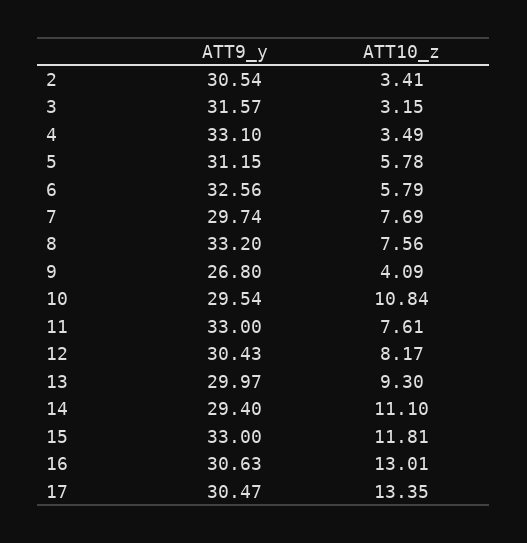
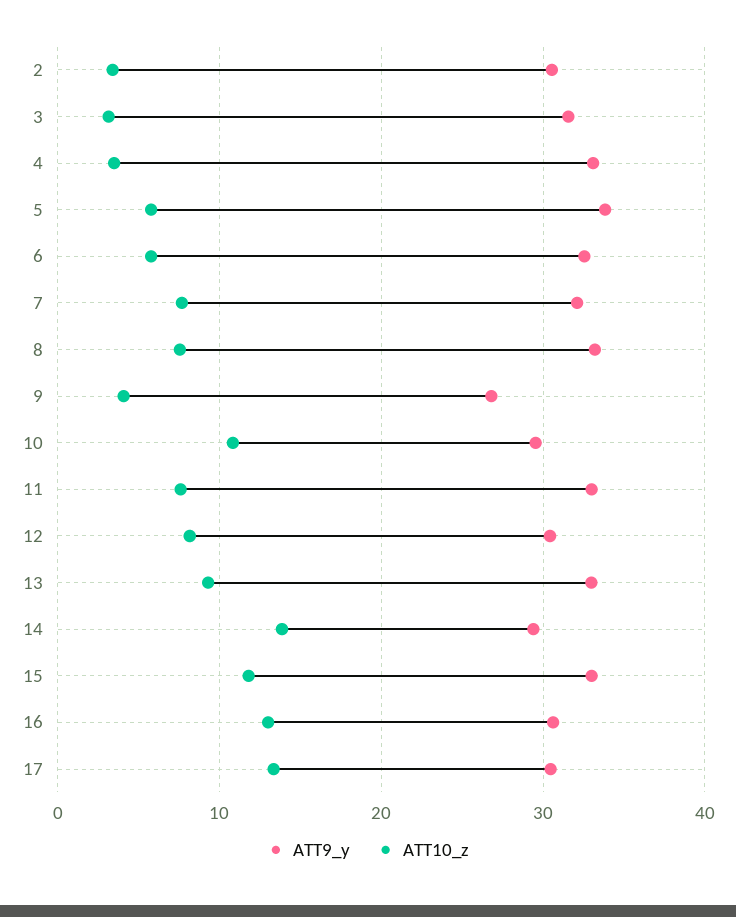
ATT9_y, 5: 31.15 -> 34
ATT9_y, 7: 29.74 -> 32
ATT9_y, 13: 29.97 -> 33
ATT10_z, 14: 11.1 -> 14

